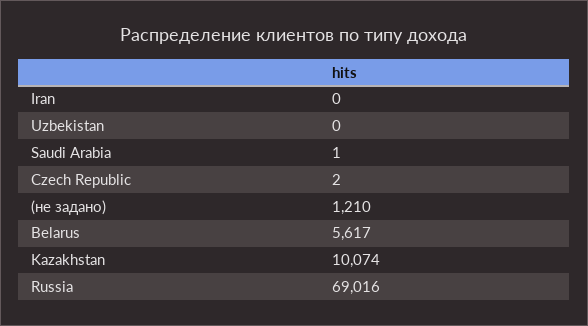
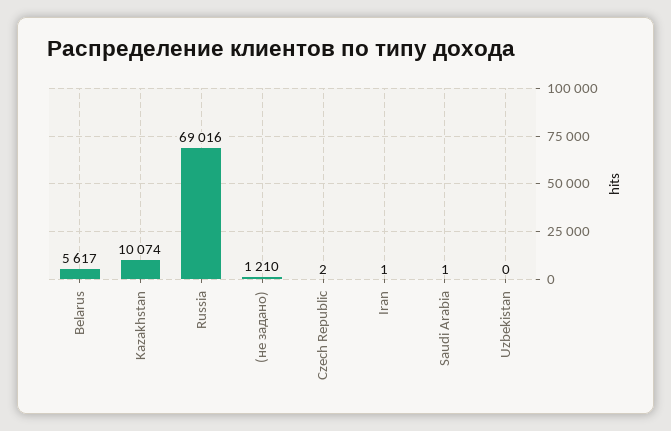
Iran: 0 -> 1

